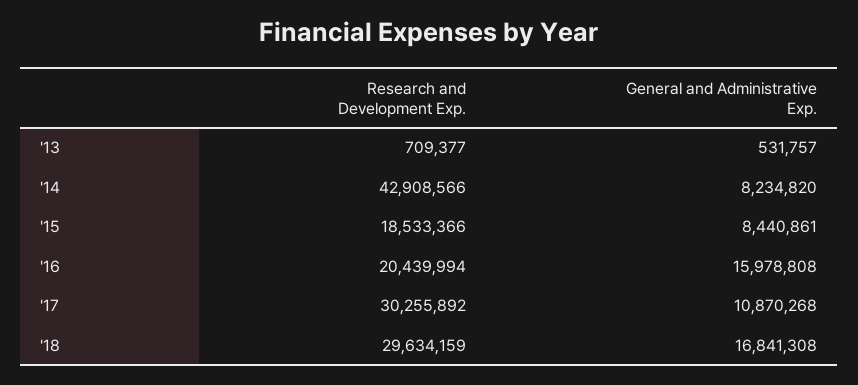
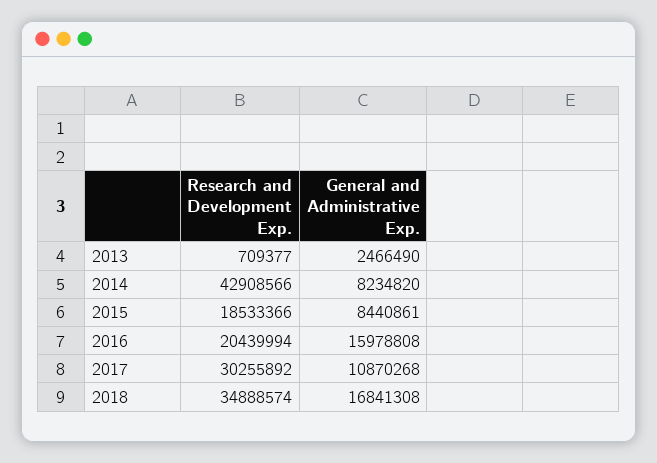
General and Administrative Exp., '13: 531757 -> 2466490
Research and Development Exp., '18: 29634159 -> 34888574

